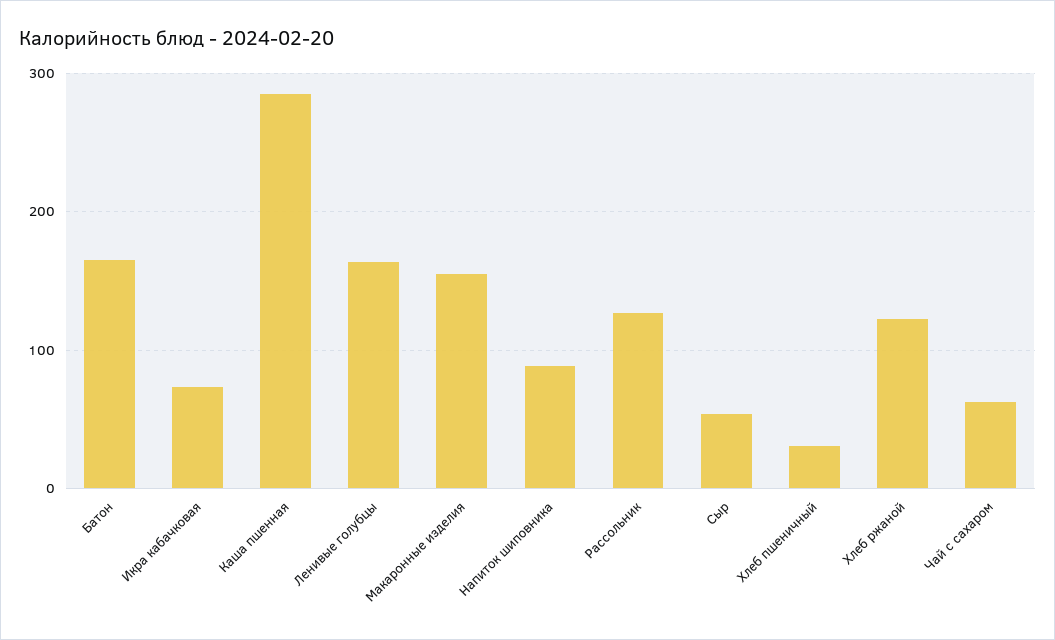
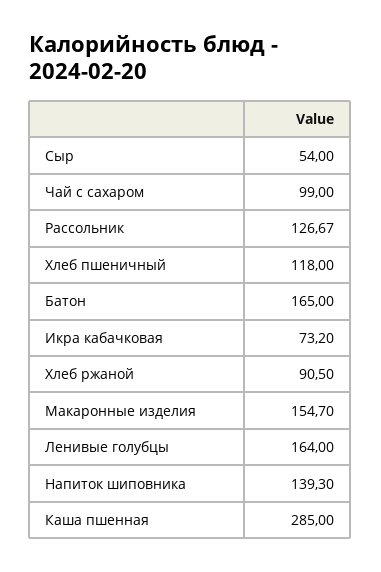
Напиток шиповника: 90 -> 139.3
Хлеб пшеничный: 30 -> 118
Хлеб ржаной: 120 -> 90.5
Чай с сахаром: 60 -> 99

